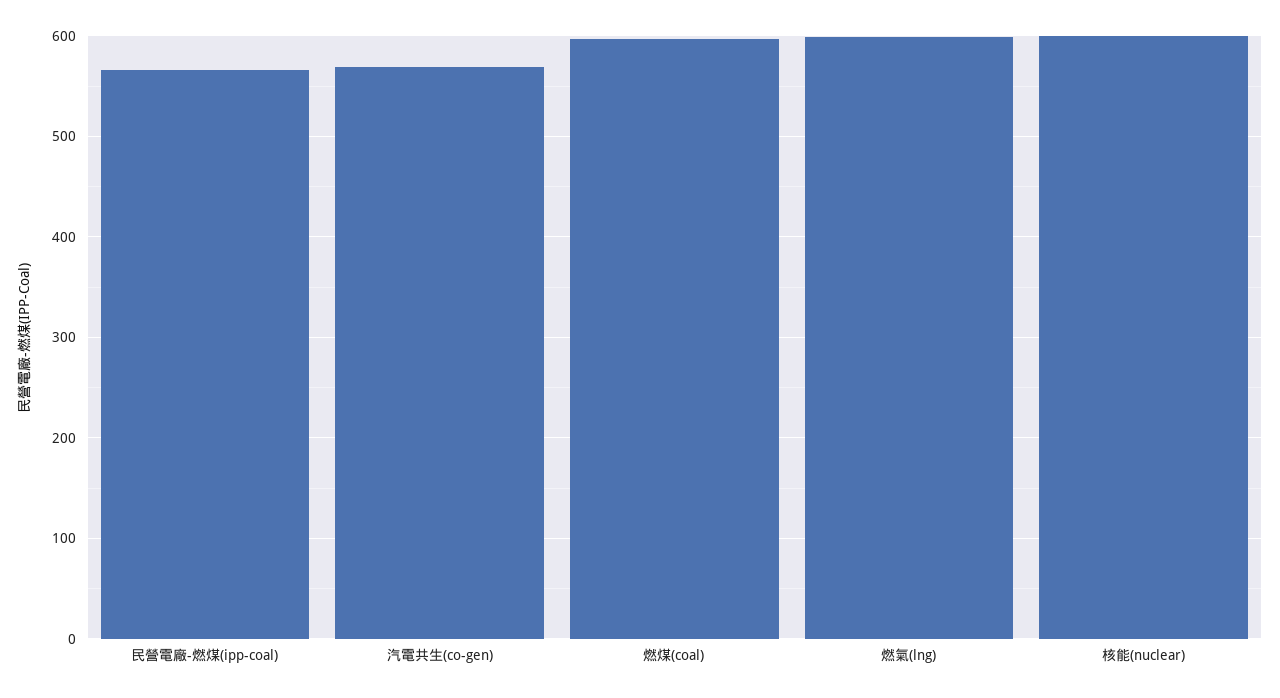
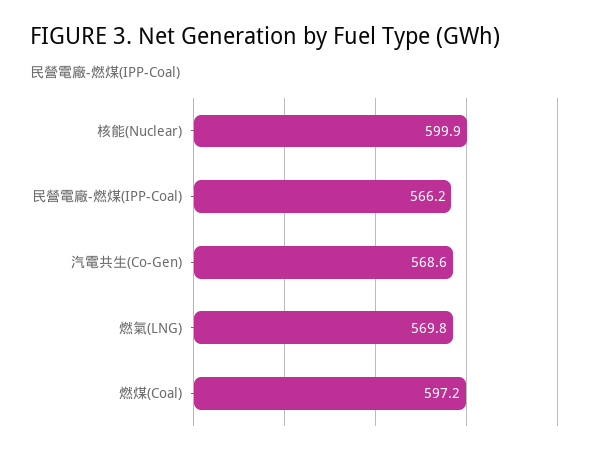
燃氣(lng): 600 -> 569.8

